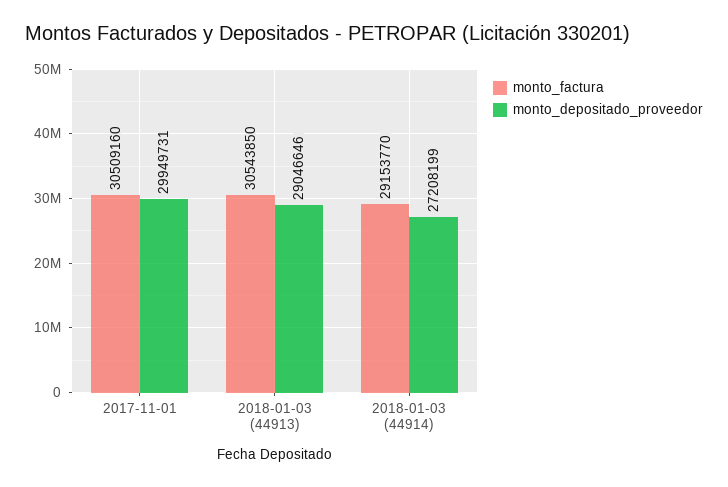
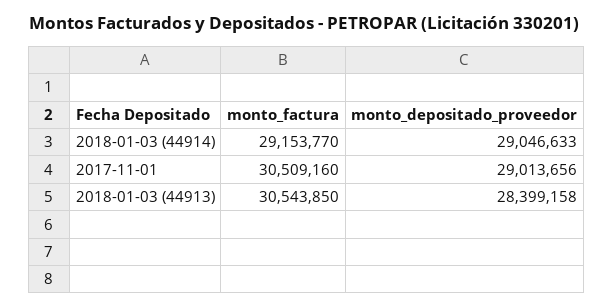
monto_depositado_proveedor, 2017-11-01: 29949731 -> 29013656
monto_depositado_proveedor, 2018-01-03 (44913): 29046646 -> 28399158
monto_depositado_proveedor, 2018-01-03 (44914): 27208199 -> 29046633

